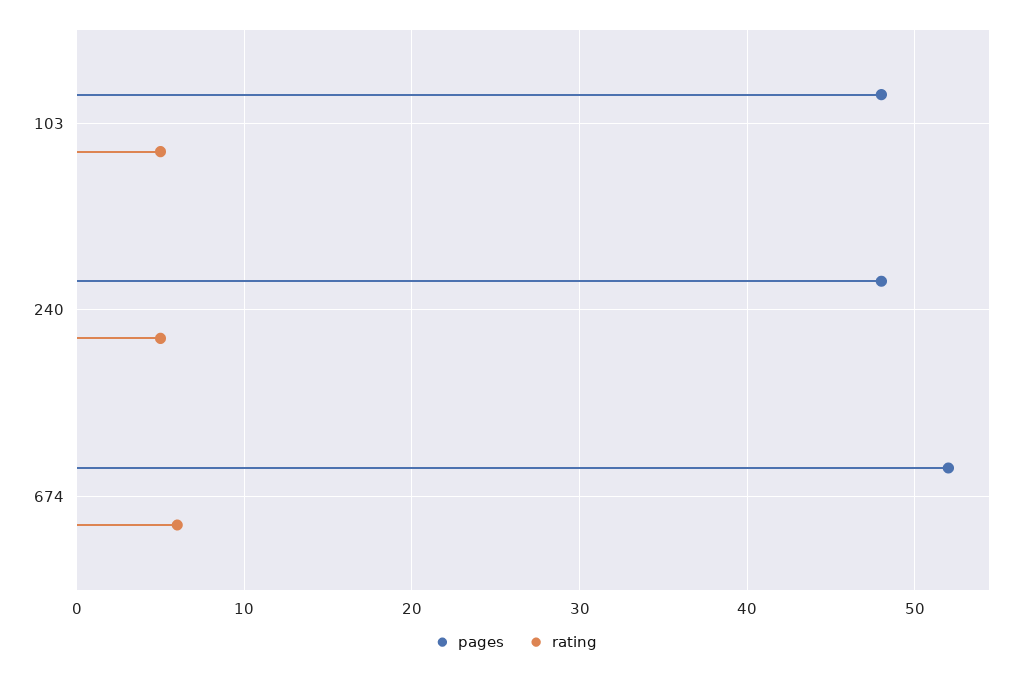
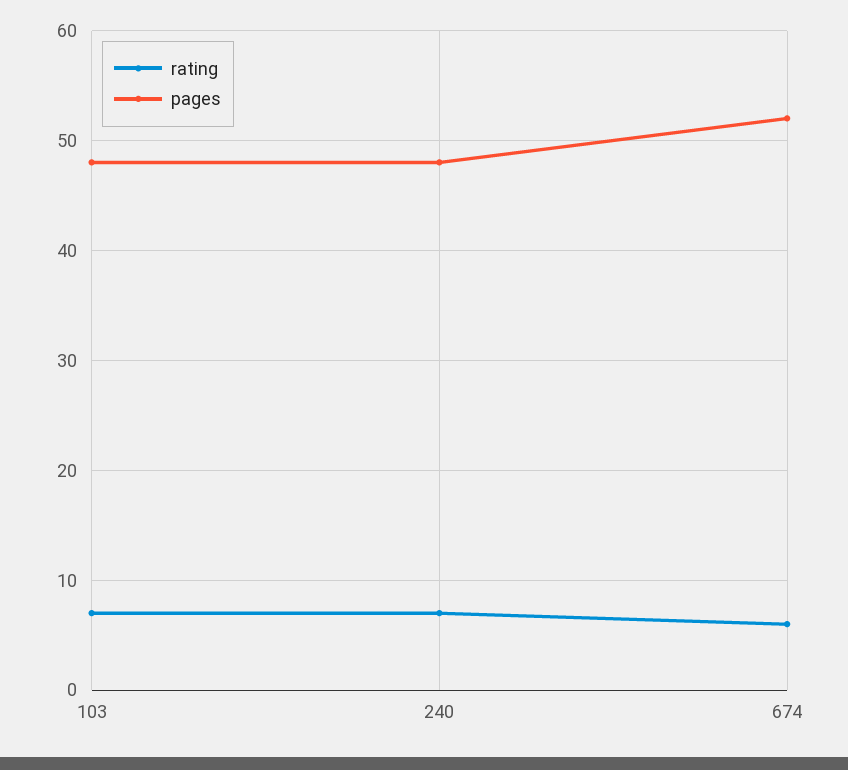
rating, 103: 5 -> 7
rating, 240: 5 -> 7

